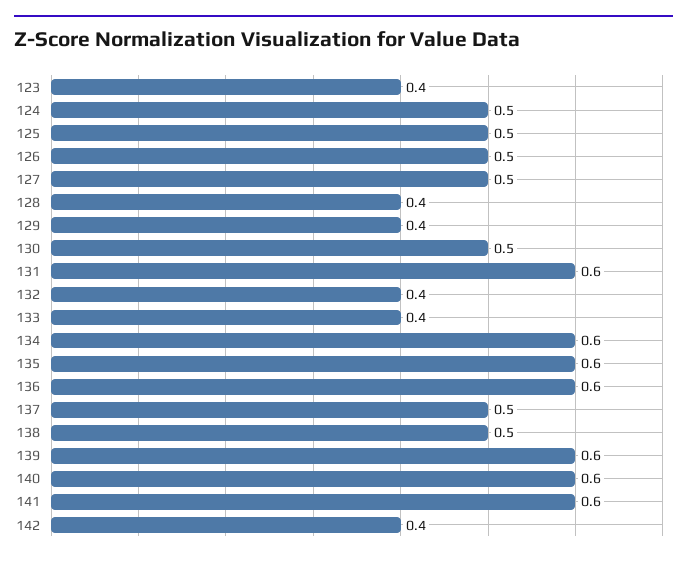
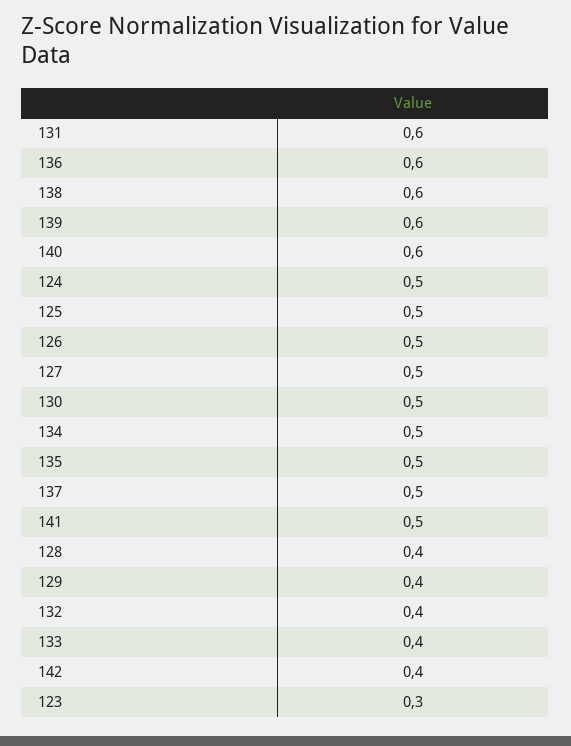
123: 0.4 -> 0.3
134: 0.6 -> 0.5
135: 0.6 -> 0.5
138: 0.5 -> 0.6
141: 0.6 -> 0.5

